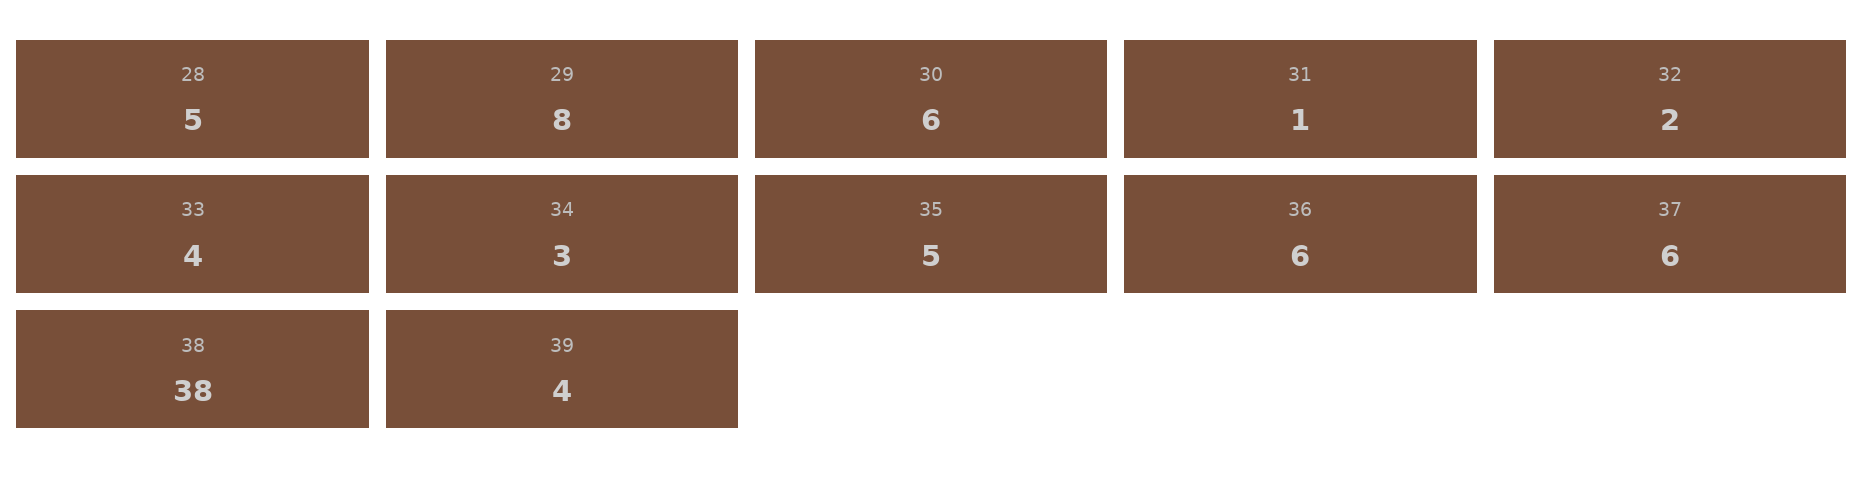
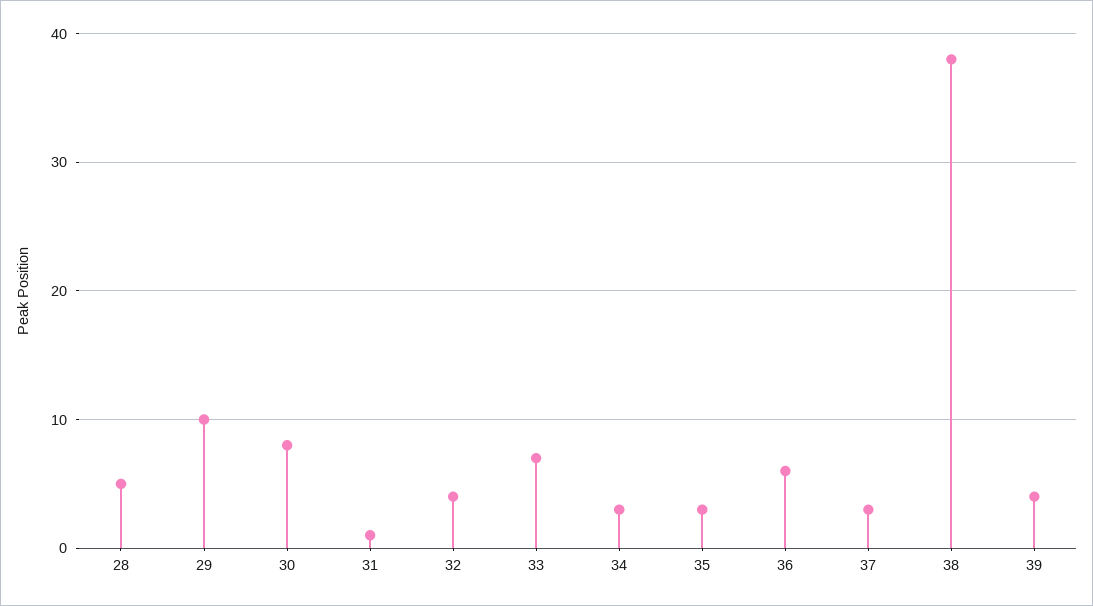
29: 8 -> 10
30: 6 -> 8
32: 2 -> 4
33: 4 -> 7
35: 5 -> 3
37: 6 -> 3

